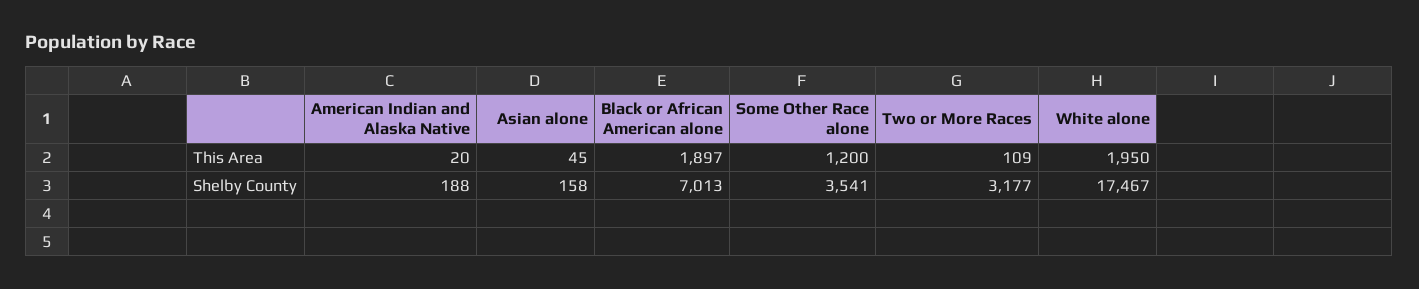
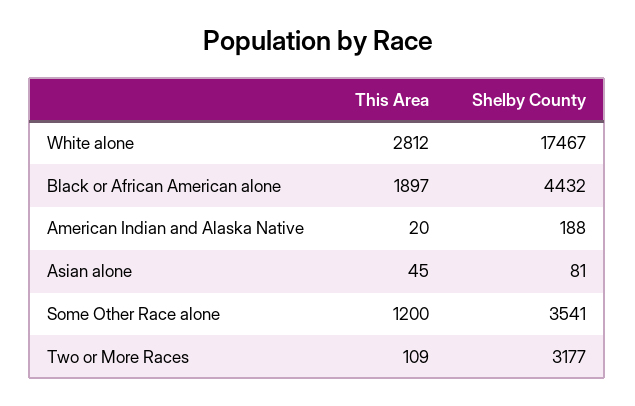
White alone, This Area: 1950 -> 2812
Asian alone, Shelby County: 158 -> 81
Black or African American alone, Shelby County: 7013 -> 4432

